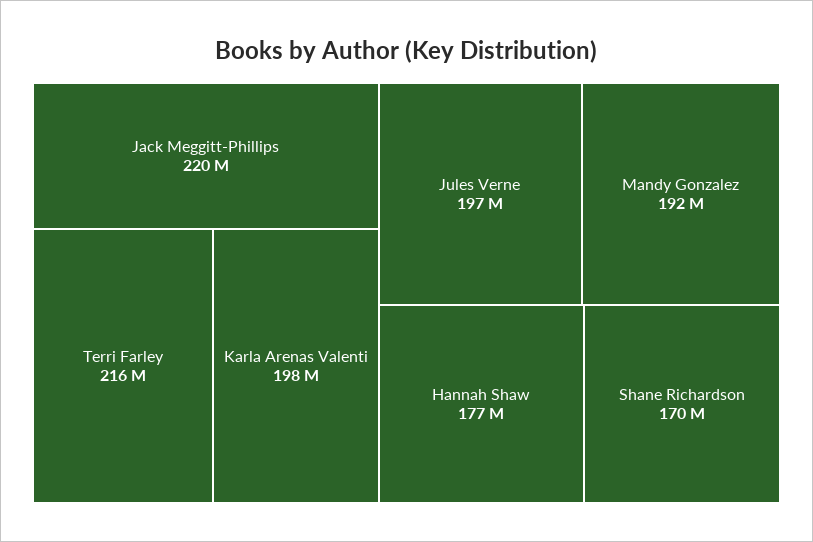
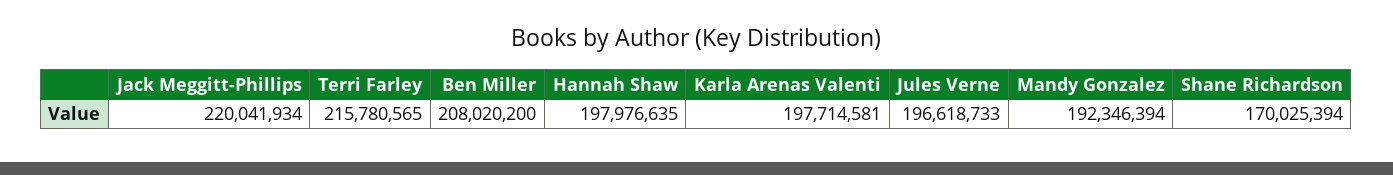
Hannah Shaw: 177000000 -> 197976635
Ben Miller: none -> 208020200

